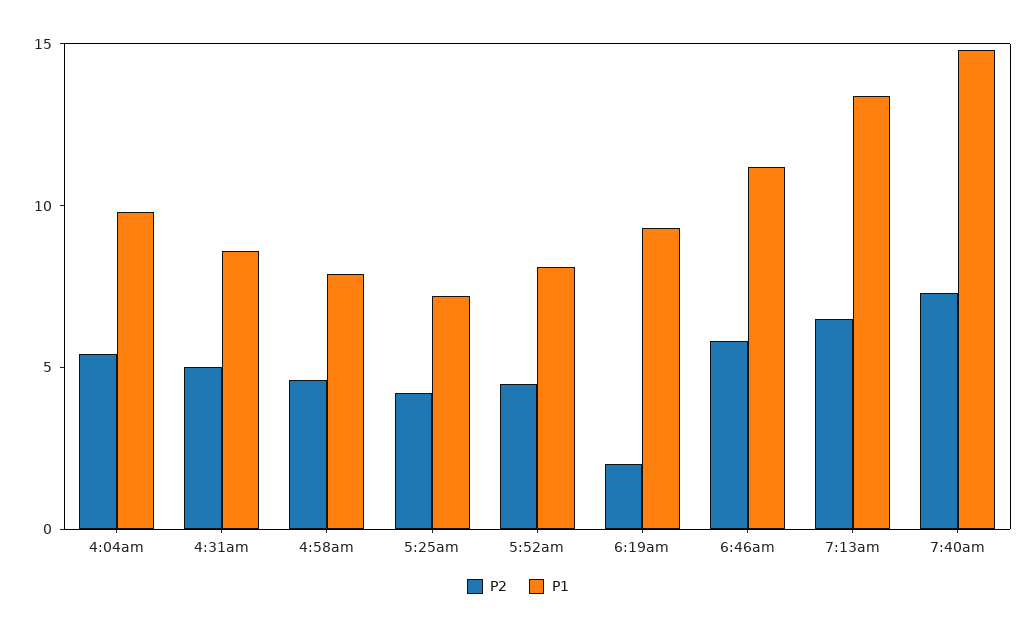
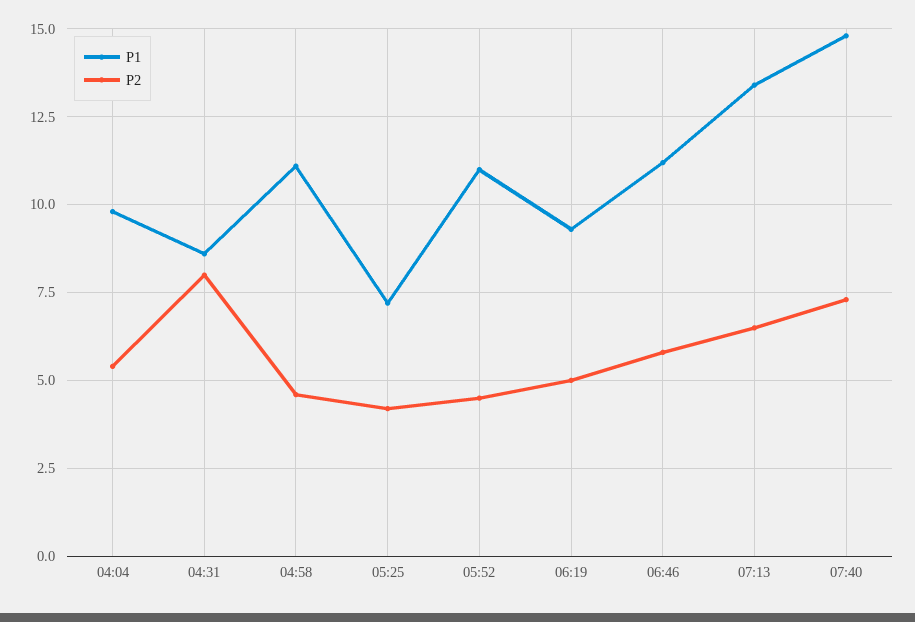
P2, 4:31am: 5 -> 8
P1, 4:58am: 8 -> 11
P1, 5:52am: 8 -> 11
P2, 6:19am: 2 -> 5

